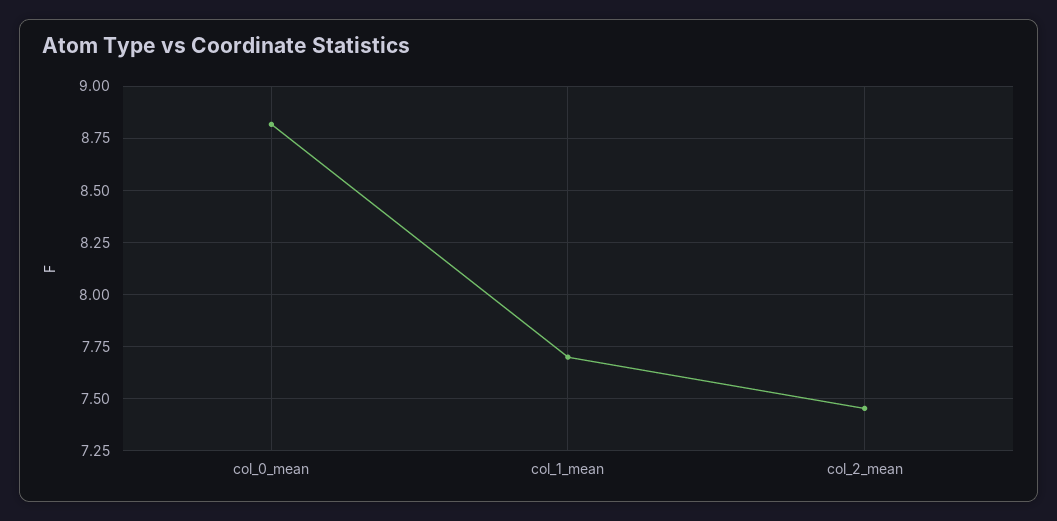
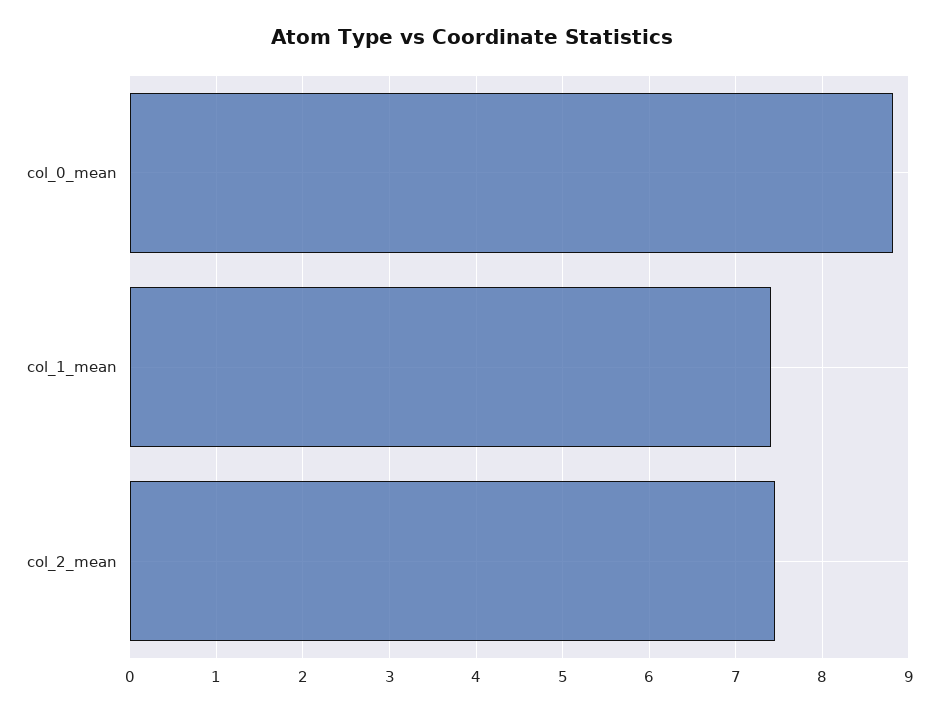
col_1_mean: 7.7 -> 7.4

